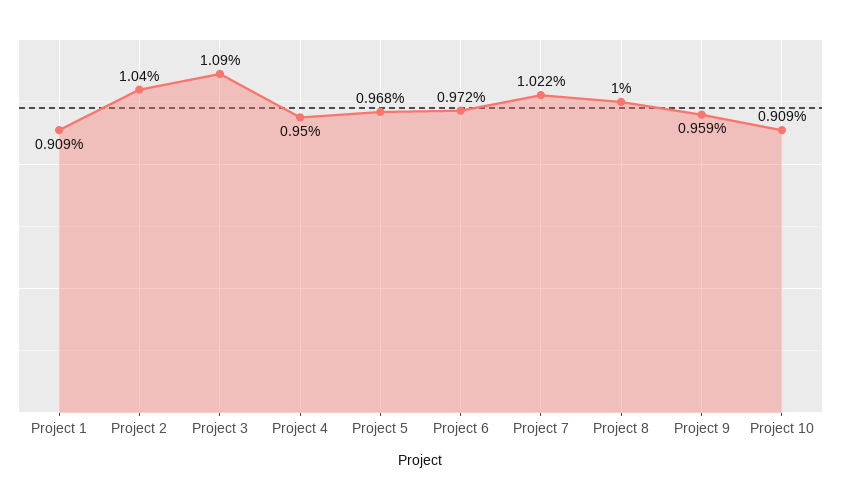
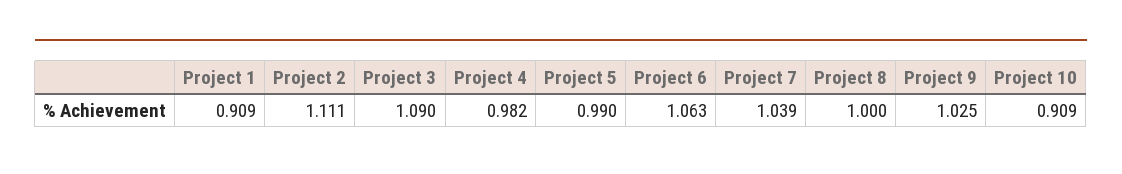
Project 2: 1.04 -> 1.111
Project 4: 0.95 -> 0.982
Project 5: 0.968 -> 0.99
Project 6: 0.972 -> 1.063
Project 7: 1.022 -> 1.039
Project 9: 0.959 -> 1.025

